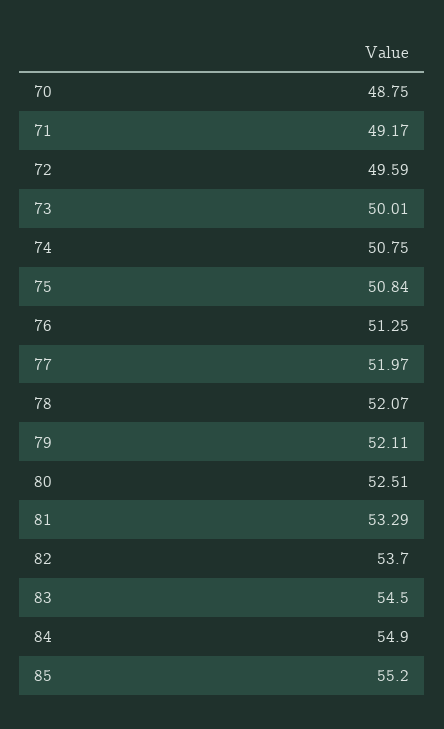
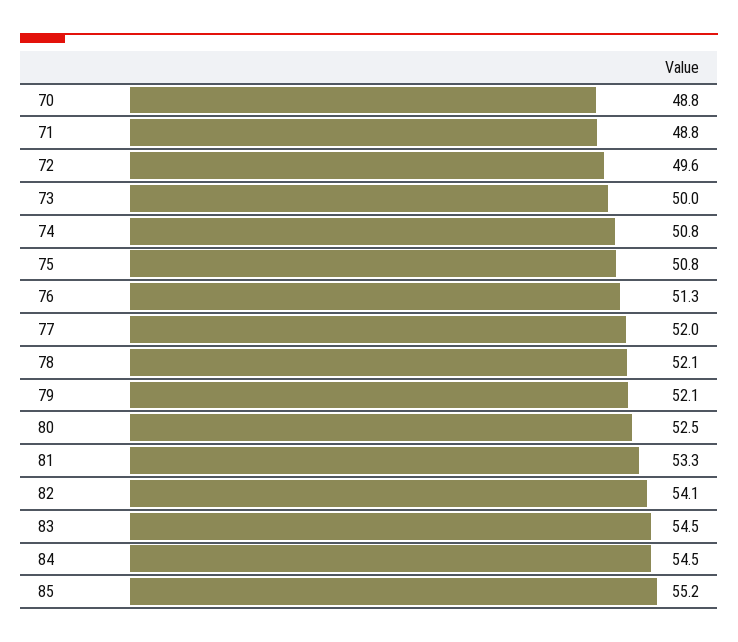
71: 49.17 -> 48.8
82: 53.7 -> 54.1
84: 54.9 -> 54.5

